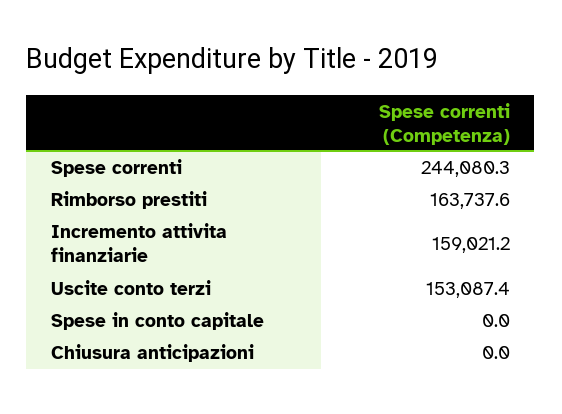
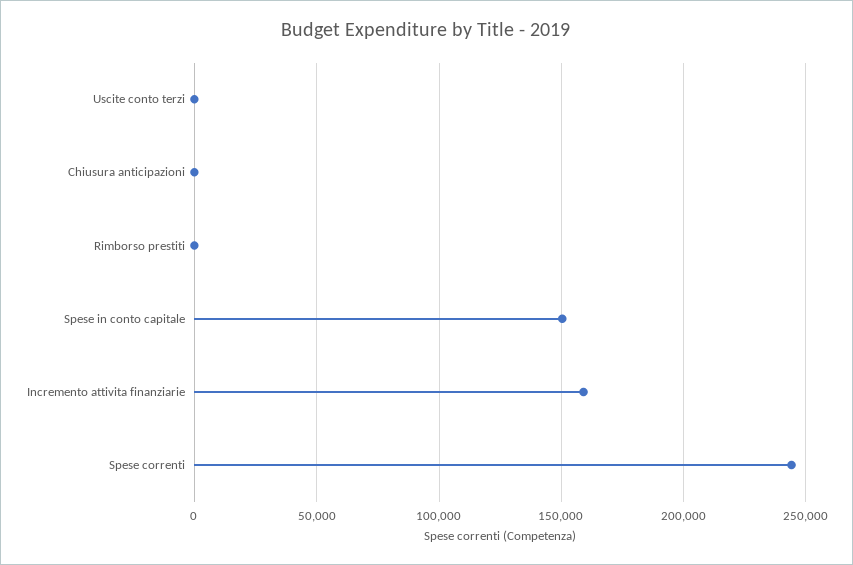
Rimborso prestiti: 163737.6 -> 0
Uscite conto terzi: 153087.4 -> 0
Spese in conto capitale: 0 -> 150000

